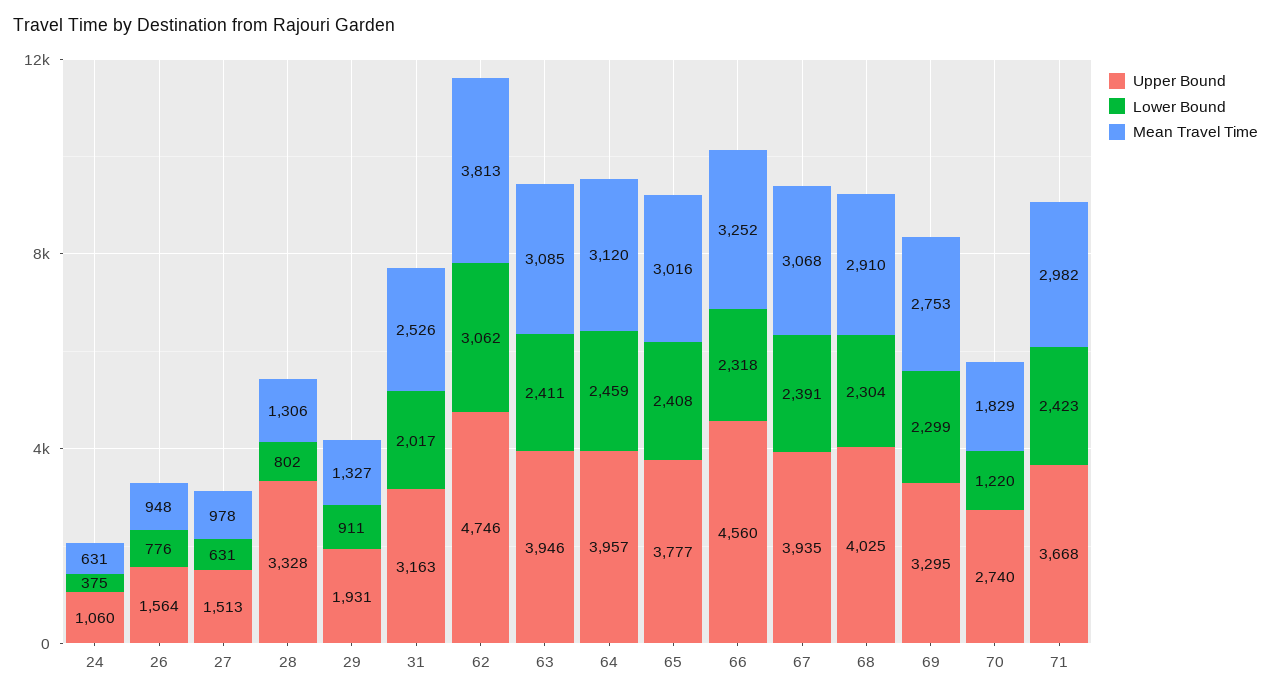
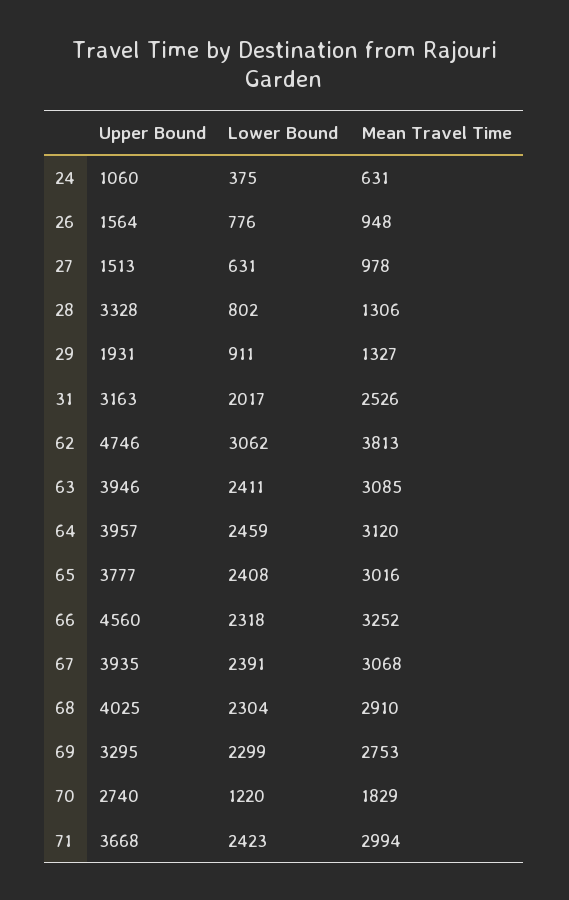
Mean Travel Time, 71: 2982 -> 2994

